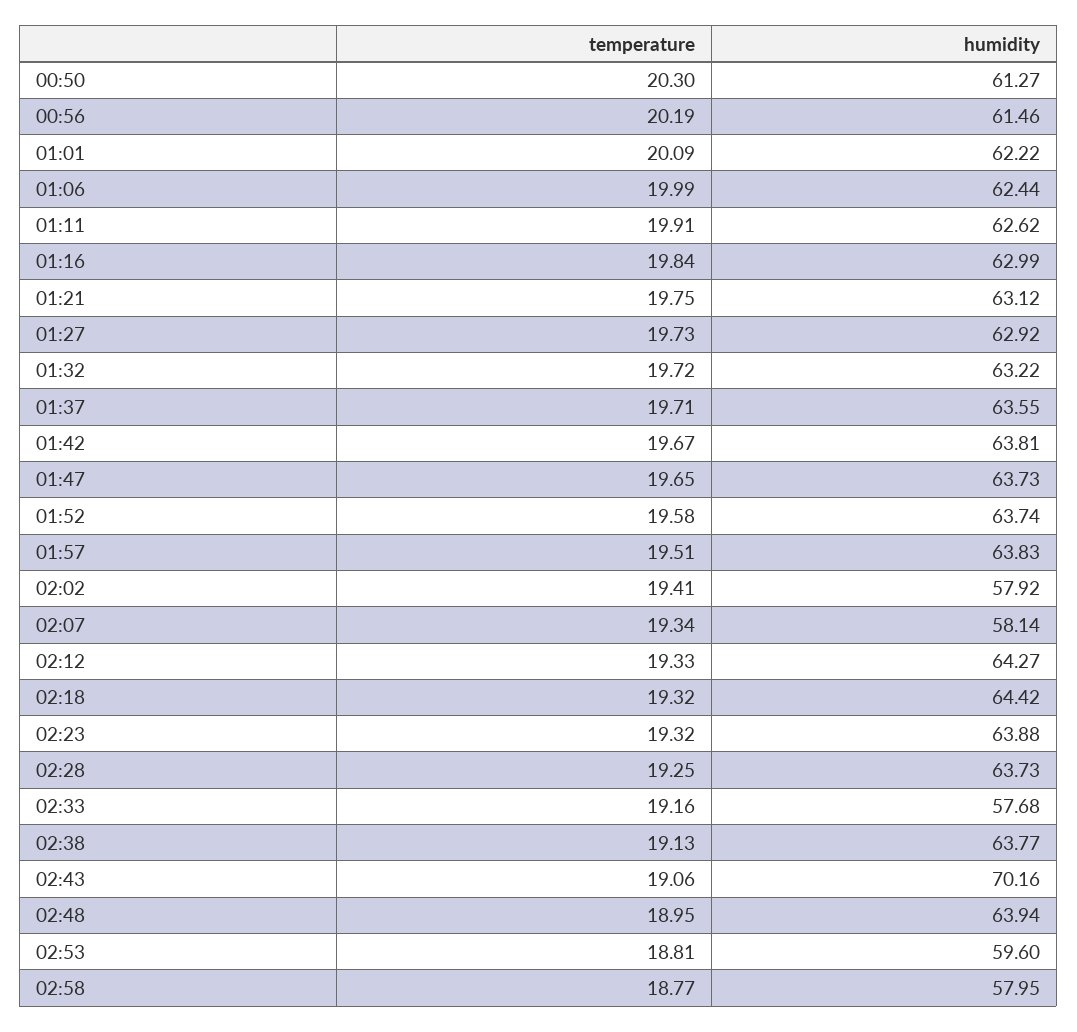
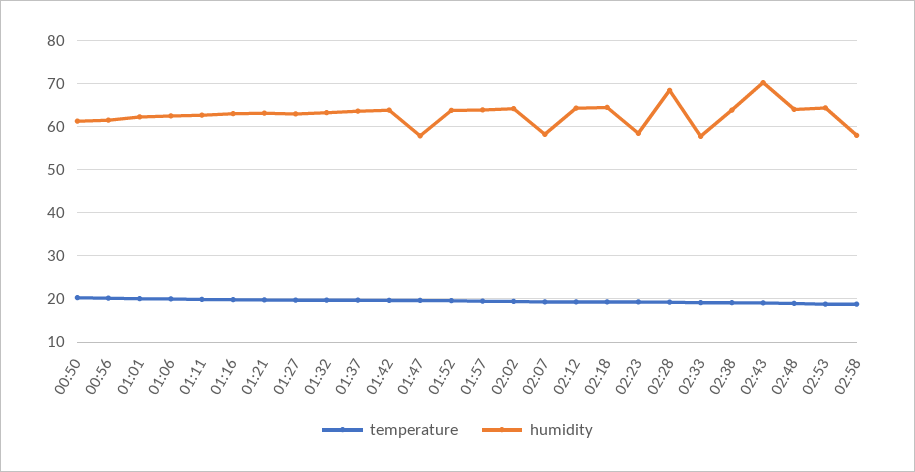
humidity, 01:47: 63.73 -> 58
humidity, 02:02: 57.92 -> 64
humidity, 02:23: 63.88 -> 58
humidity, 02:28: 63.73 -> 68
humidity, 02:53: 59.6 -> 64

